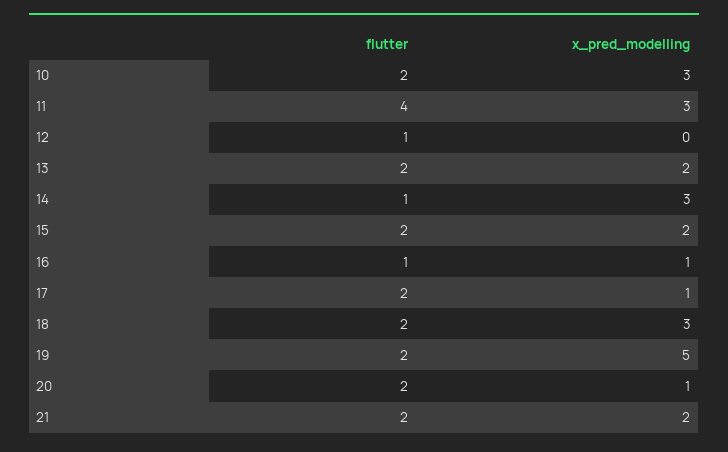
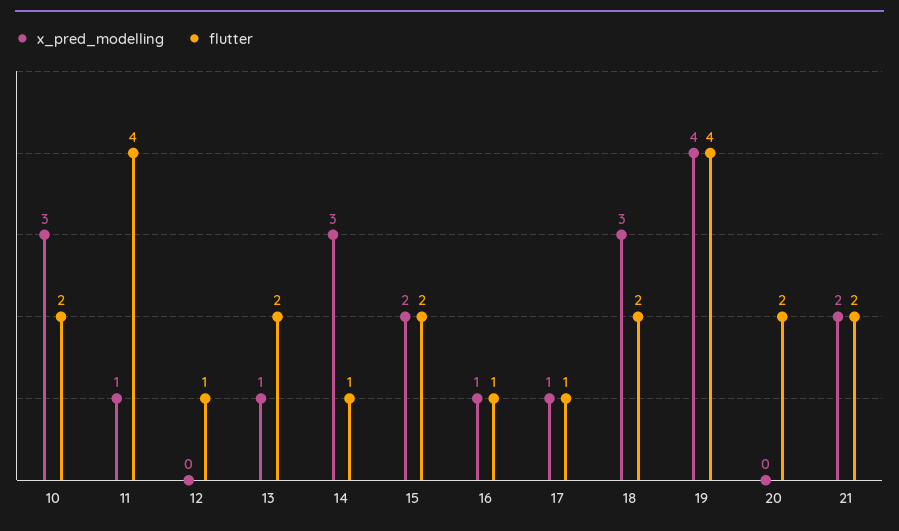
x_pred_modelling, 11: 3 -> 1
x_pred_modelling, 13: 2 -> 1
flutter, 17: 2 -> 1
flutter, 19: 2 -> 4
x_pred_modelling, 19: 5 -> 4
x_pred_modelling, 20: 1 -> 0

